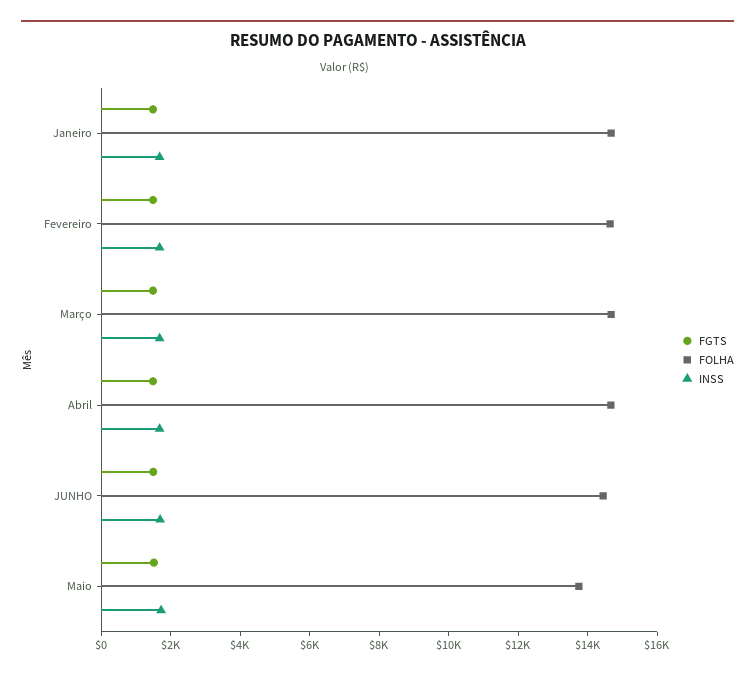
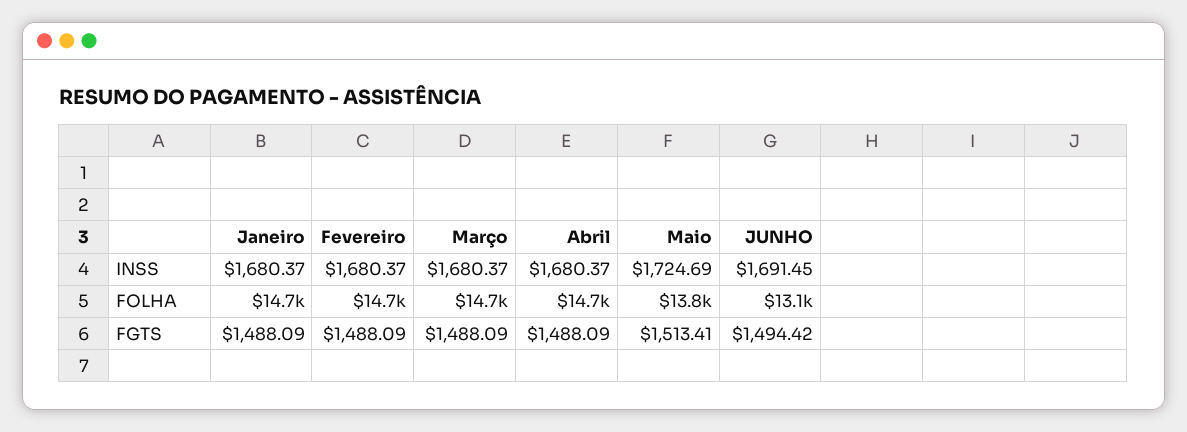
FOLHA, JUNHO: 14500 -> 13100

